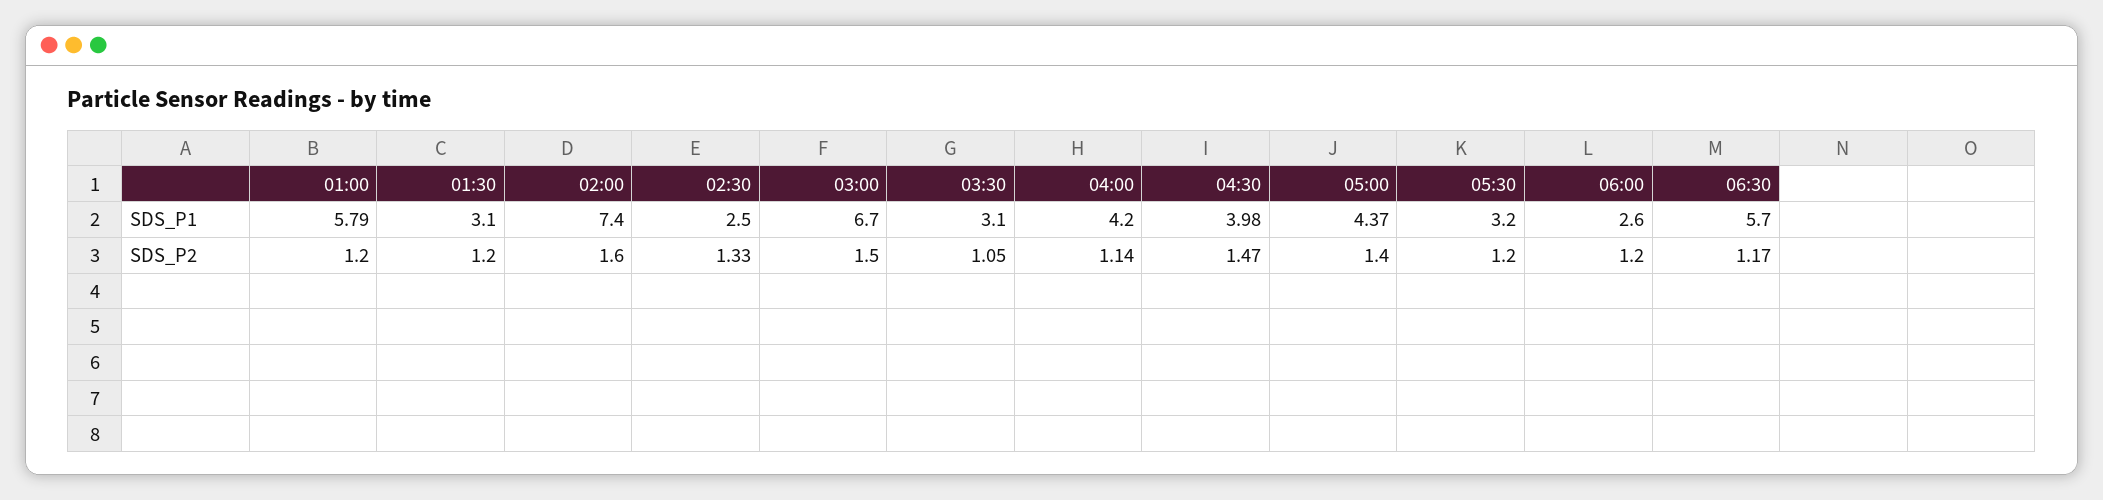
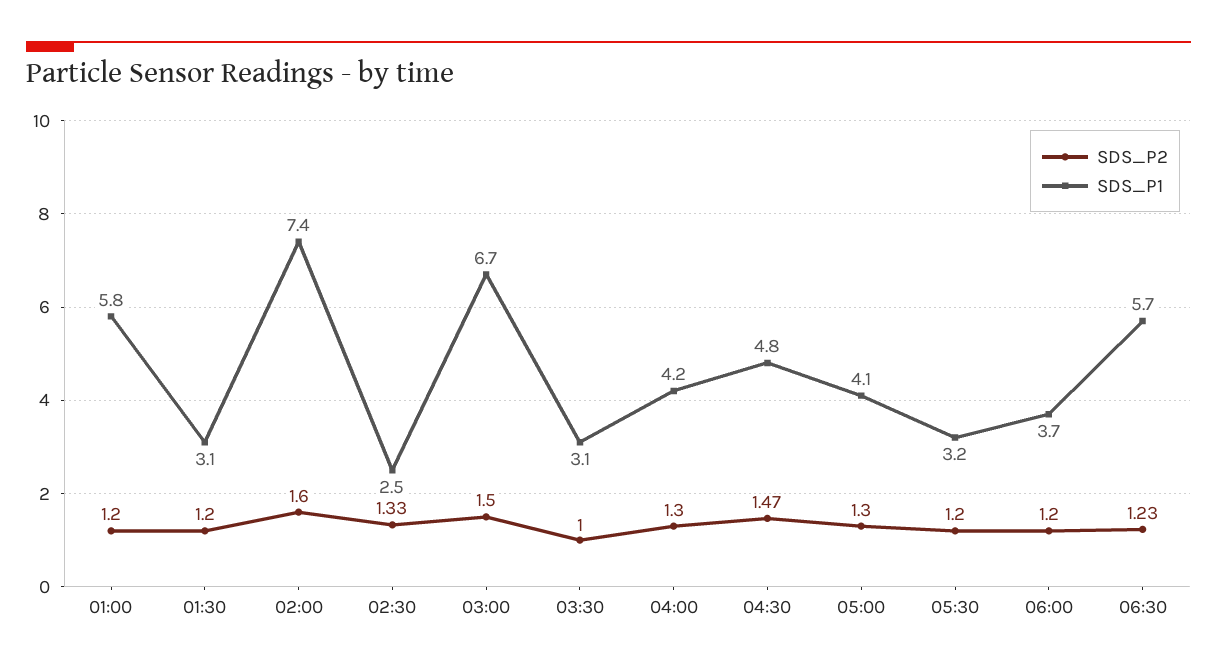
SDS_P1, 04:30: 3.98 -> 4.8
SDS_P1, 05:00: 4.37 -> 4.1
SDS_P1, 06:00: 2.6 -> 3.7
SDS_P2, 03:30: 1.05 -> 1
SDS_P2, 04:00: 1.14 -> 1.3
SDS_P2, 05:00: 1.4 -> 1.3
SDS_P2, 06:30: 1.17 -> 1.23

